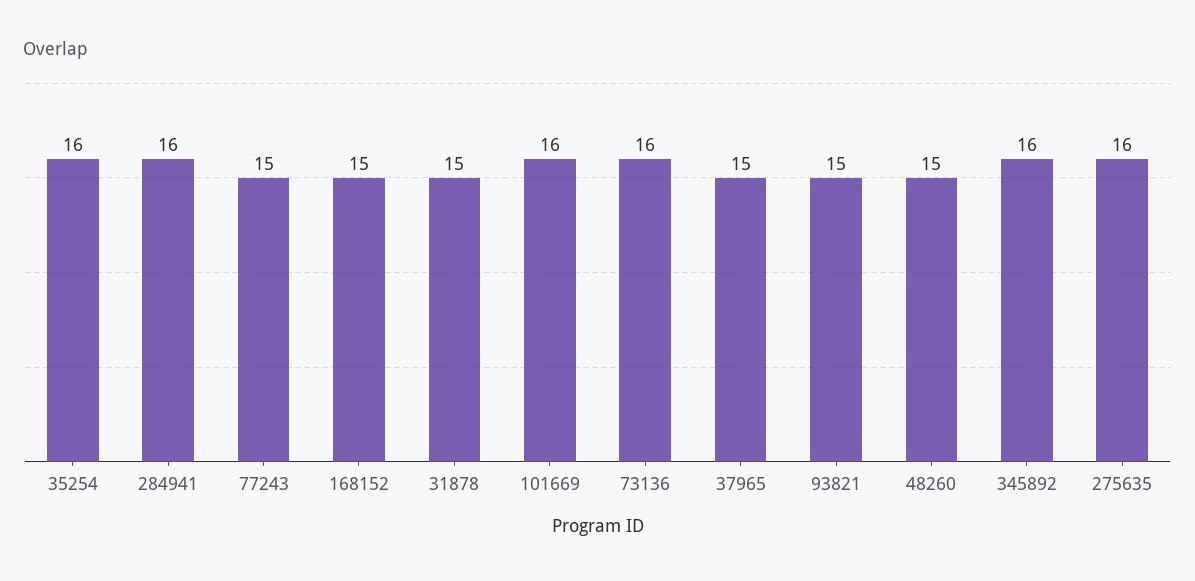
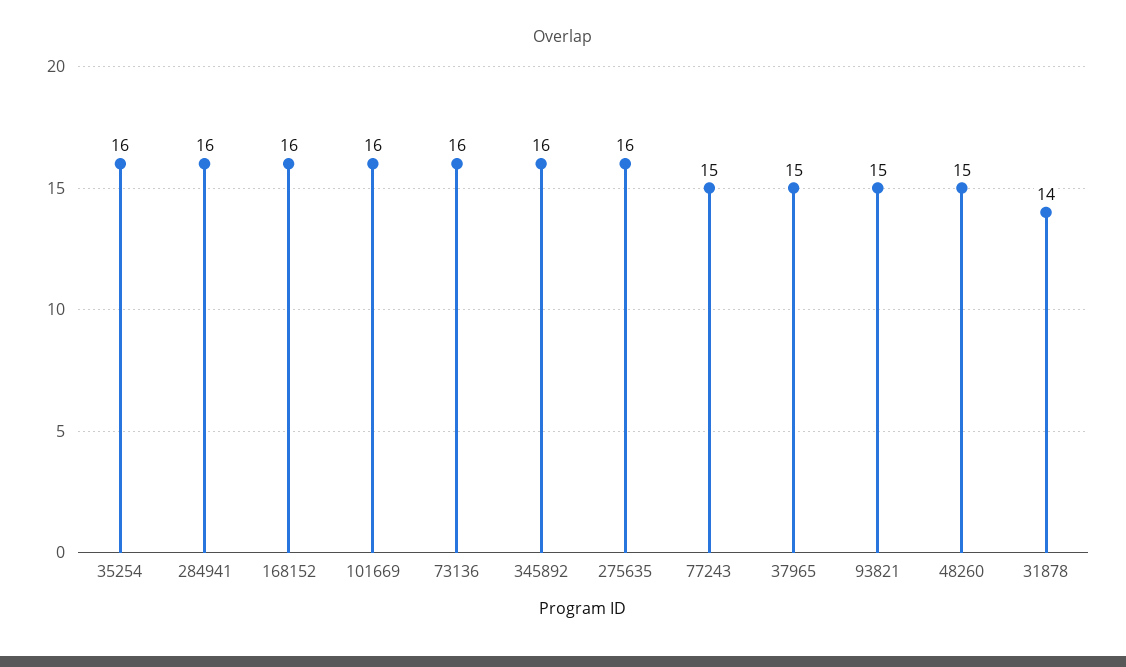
168152: 15 -> 16
31878: 15 -> 14

